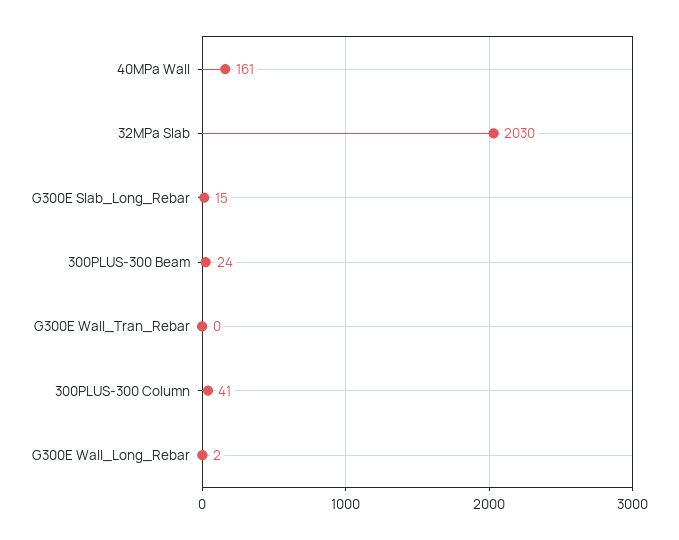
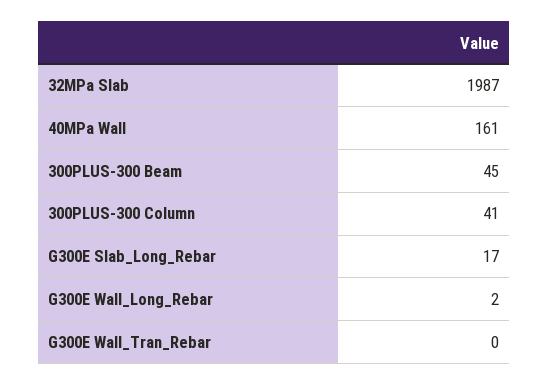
32MPa Slab: 2030 -> 1987
G300E Slab_Long_Rebar: 15 -> 17
300PLUS-300 Beam: 24 -> 45

